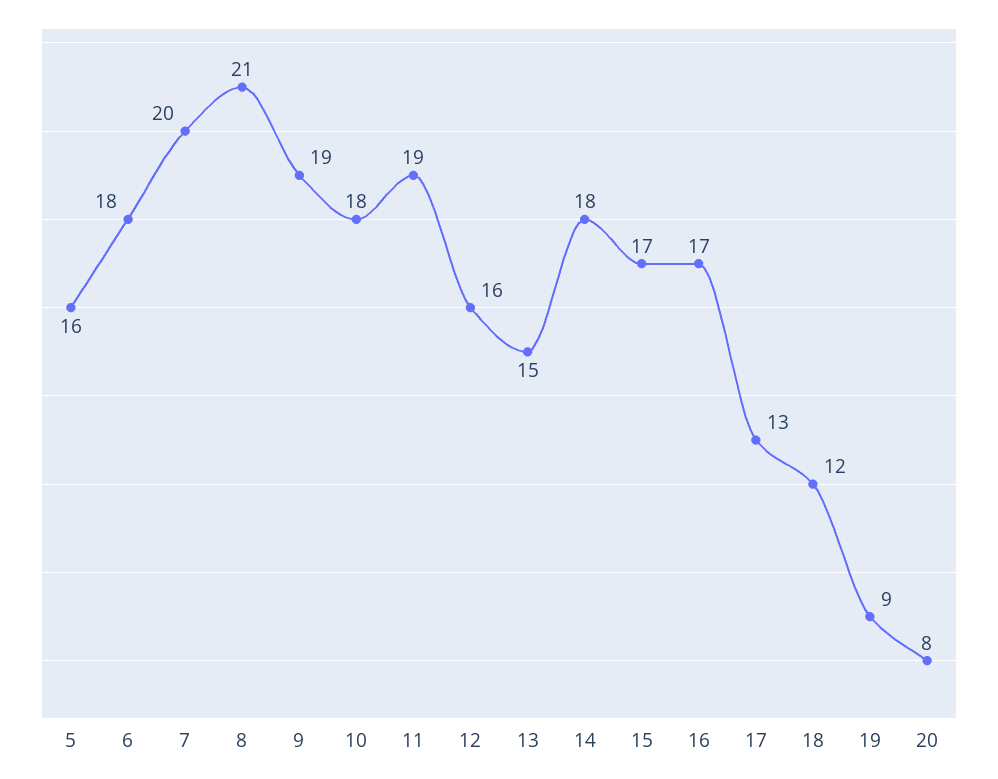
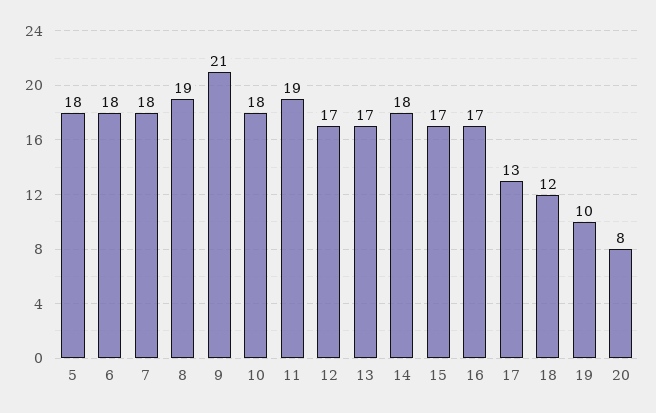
5: 16 -> 18
7: 20 -> 18
8: 21 -> 19
9: 19 -> 21
12: 16 -> 17
13: 15 -> 17
19: 9 -> 10

